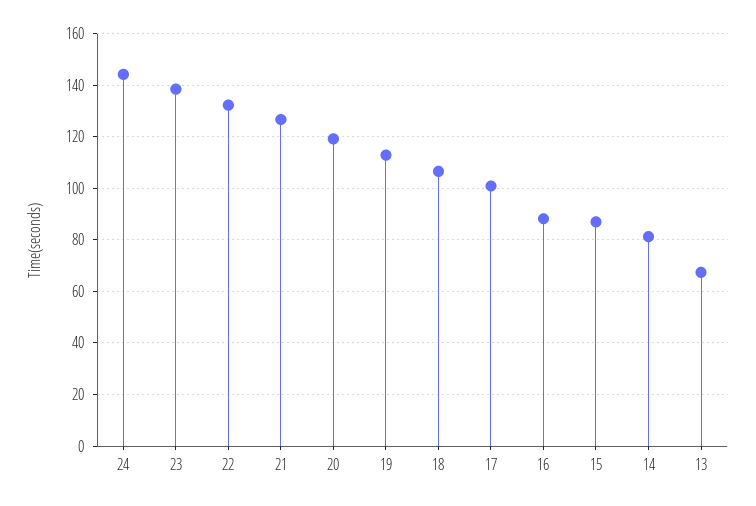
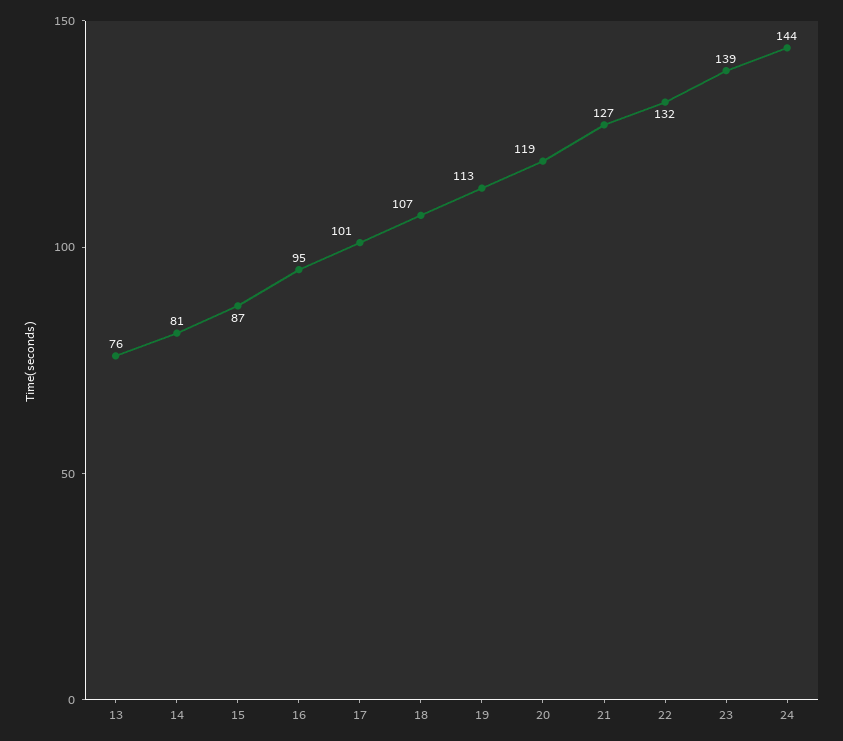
16: 87.5 -> 95
13: 67.5 -> 76

